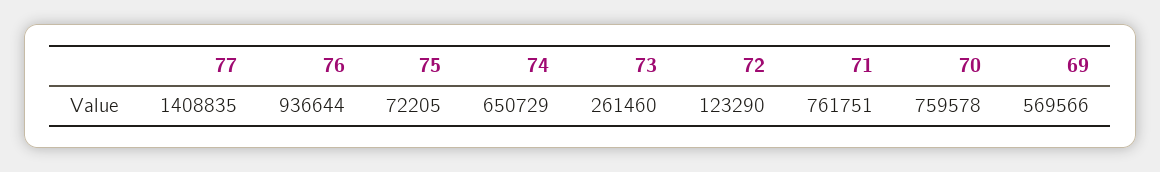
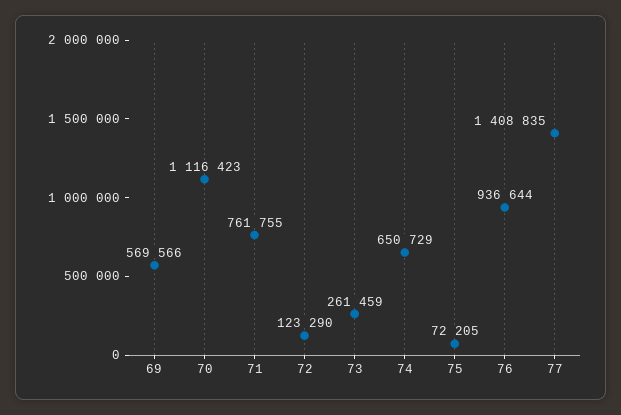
73: 261460 -> 261459
71: 761751 -> 761755
70: 759578 -> 1116423

